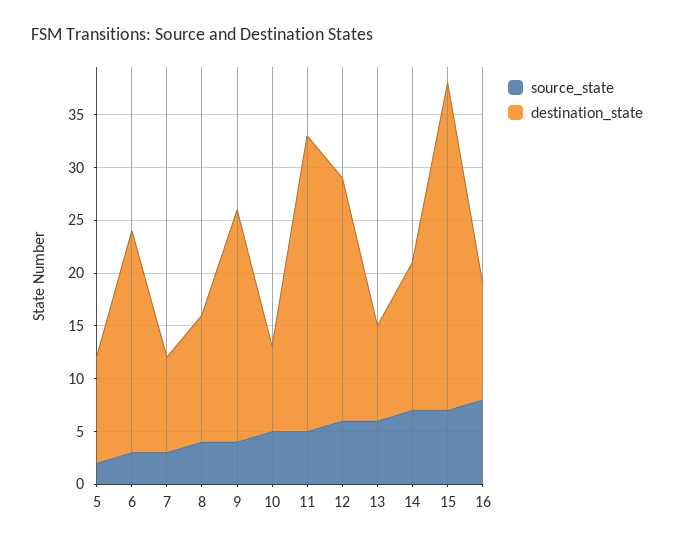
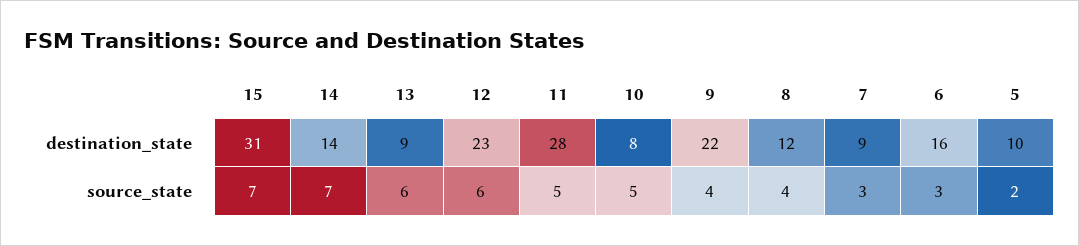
destination_state, 6: 21 -> 16
source_state, 16: 8 -> none
destination_state, 16: 11 -> none

